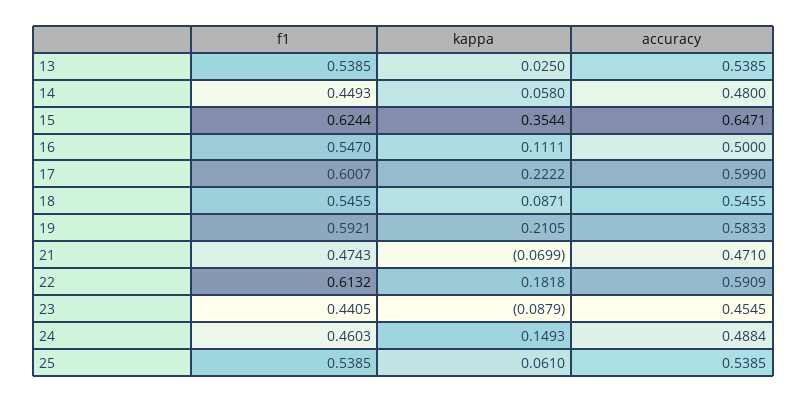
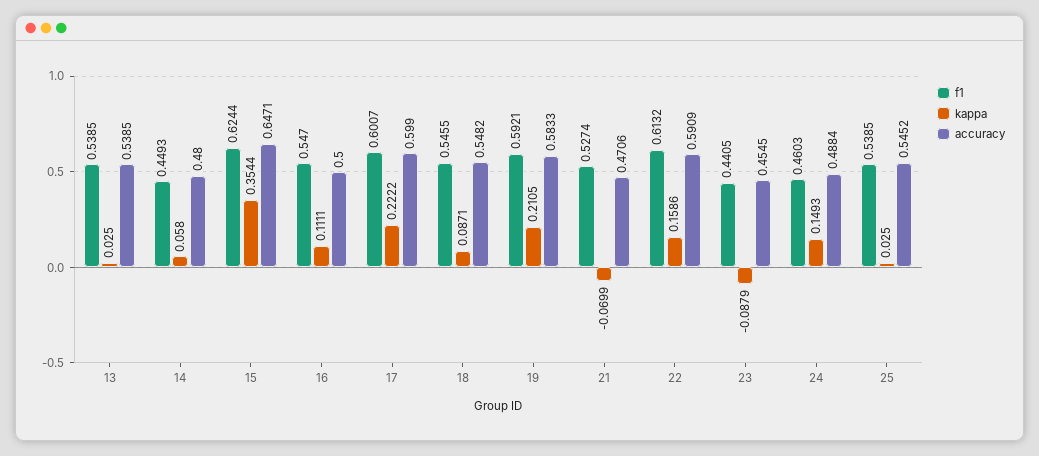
accuracy, 18: 0.5455 -> 0.5482
f1, 21: 0.4743 -> 0.5274
accuracy, 21: 0.471 -> 0.4706
kappa, 22: 0.1818 -> 0.1586
kappa, 25: 0.061 -> 0.025
accuracy, 25: 0.5385 -> 0.5452

